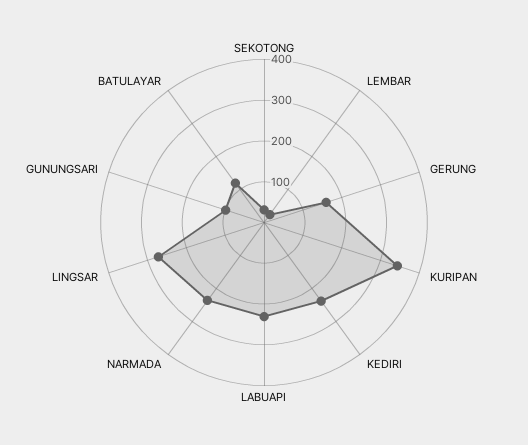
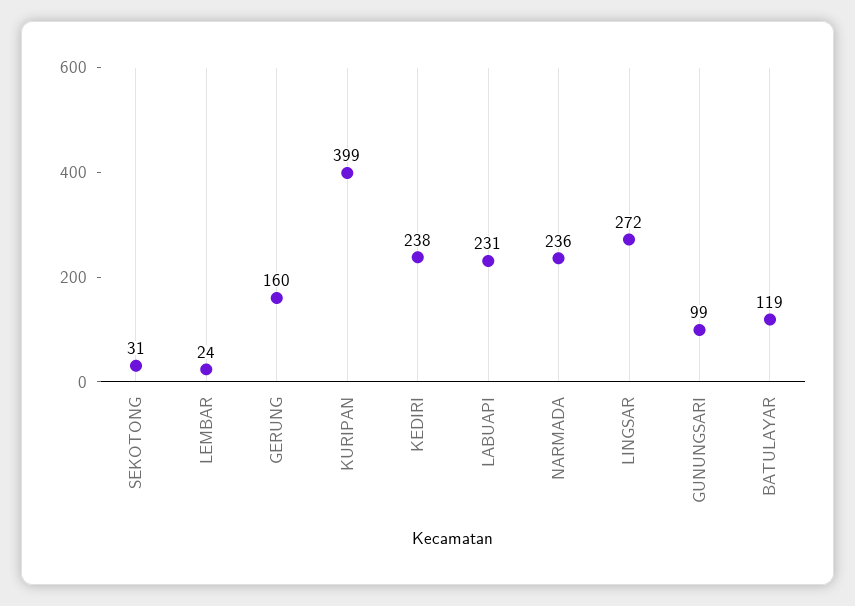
KURIPAN: 340 -> 399

